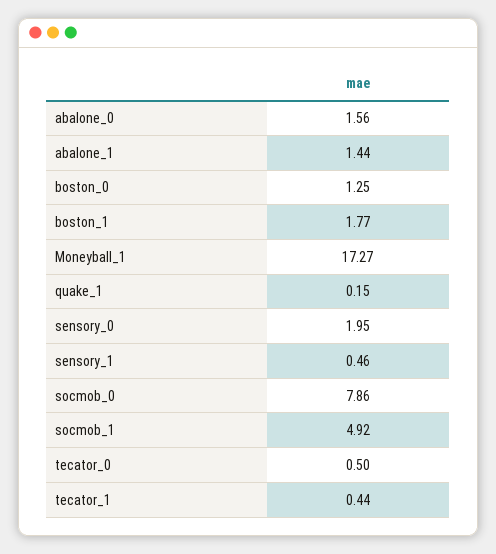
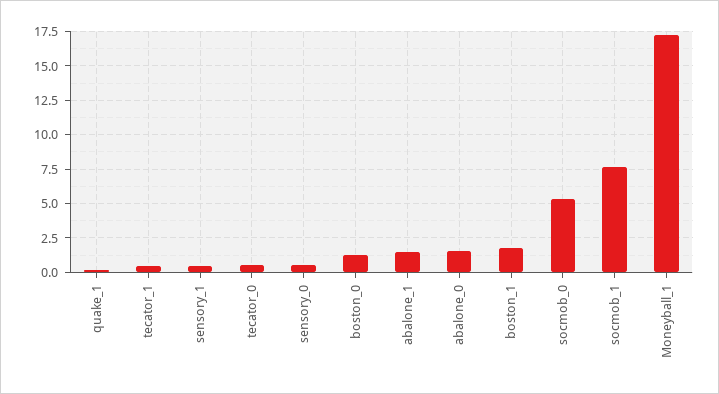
sensory_0: 1.95 -> 0.5
socmob_0: 7.86 -> 5.5
socmob_1: 4.92 -> 7.5

